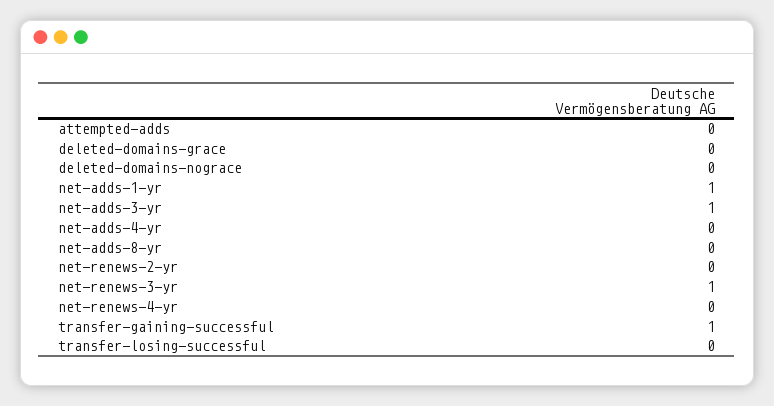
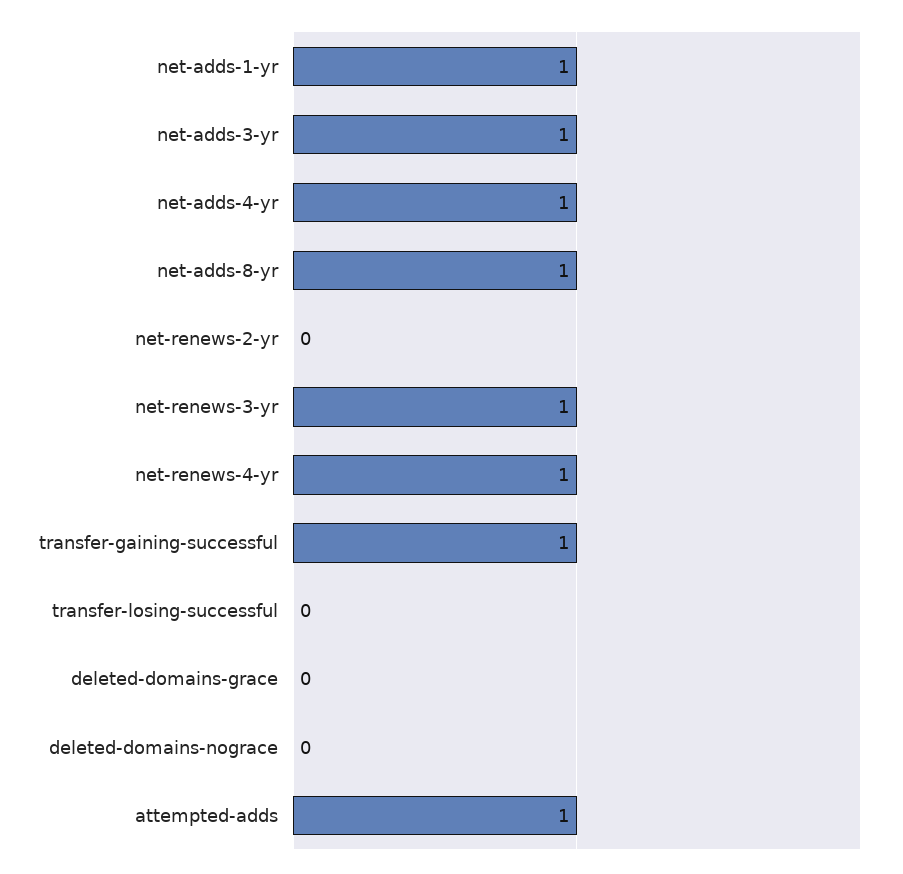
attempted-adds: 0 -> 1
net-adds-4-yr: 0 -> 1
net-adds-8-yr: 0 -> 1
net-renews-4-yr: 0 -> 1

